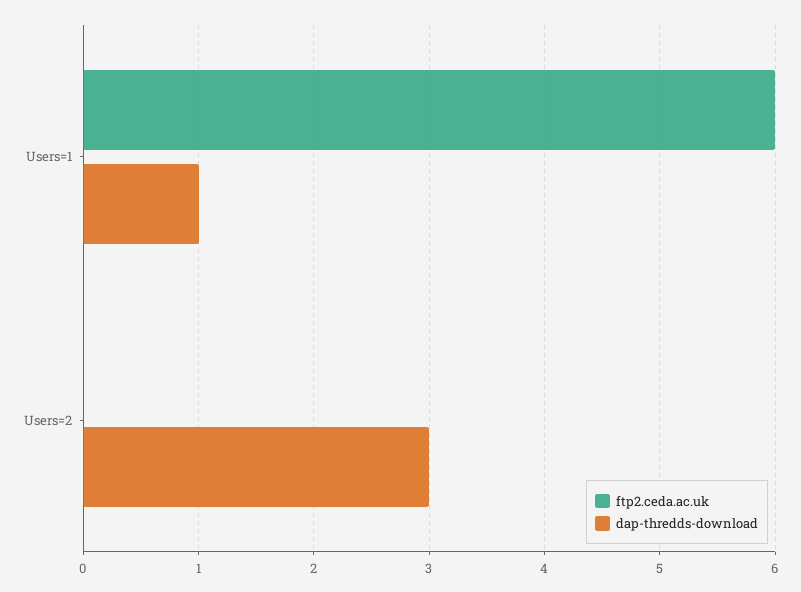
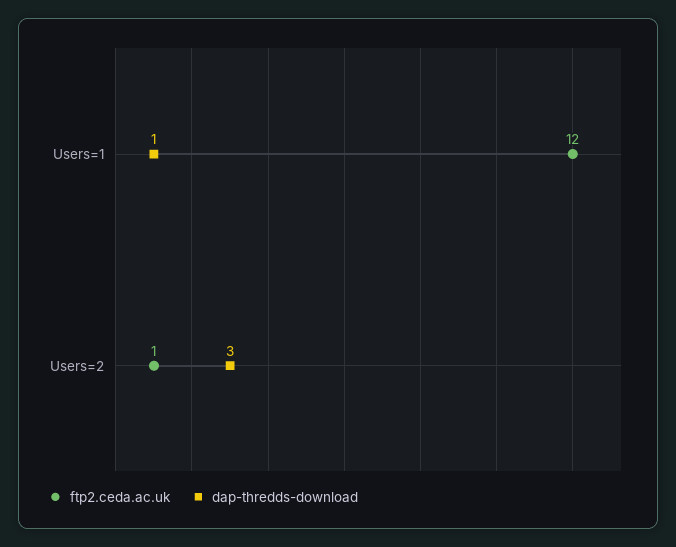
ftp2.ceda.ac.uk, Users=1: 6 -> 12
ftp2.ceda.ac.uk, Users=2: 0 -> 1

